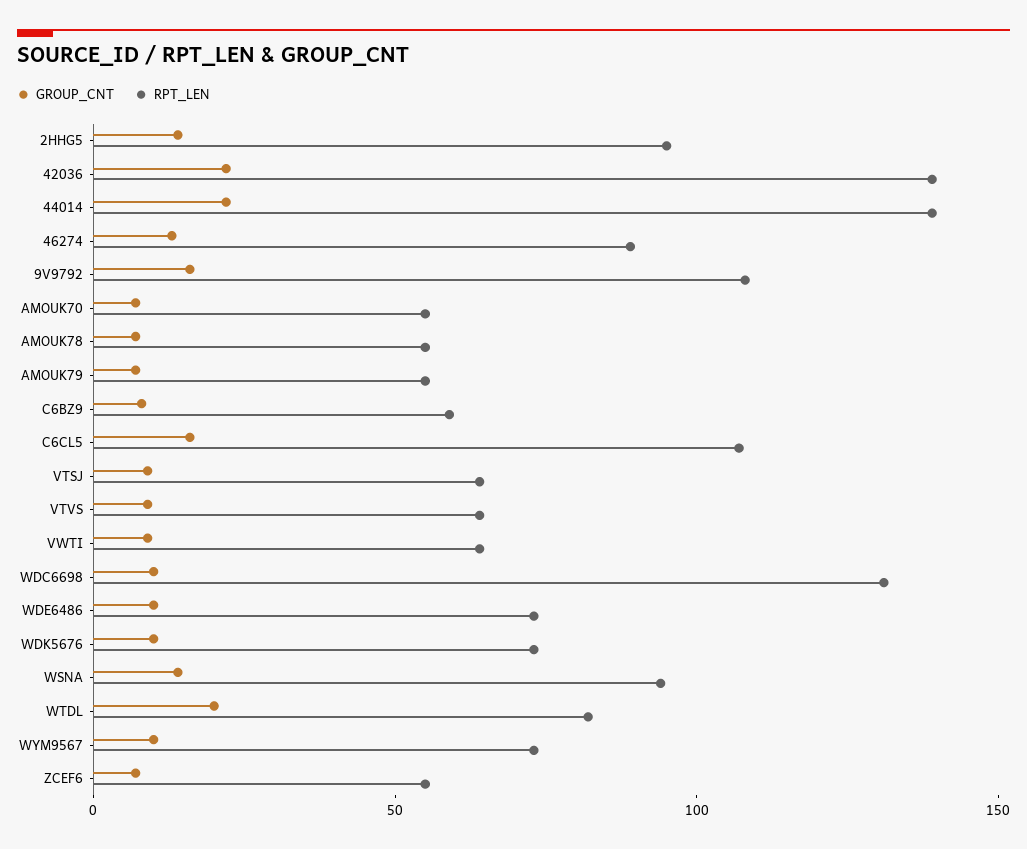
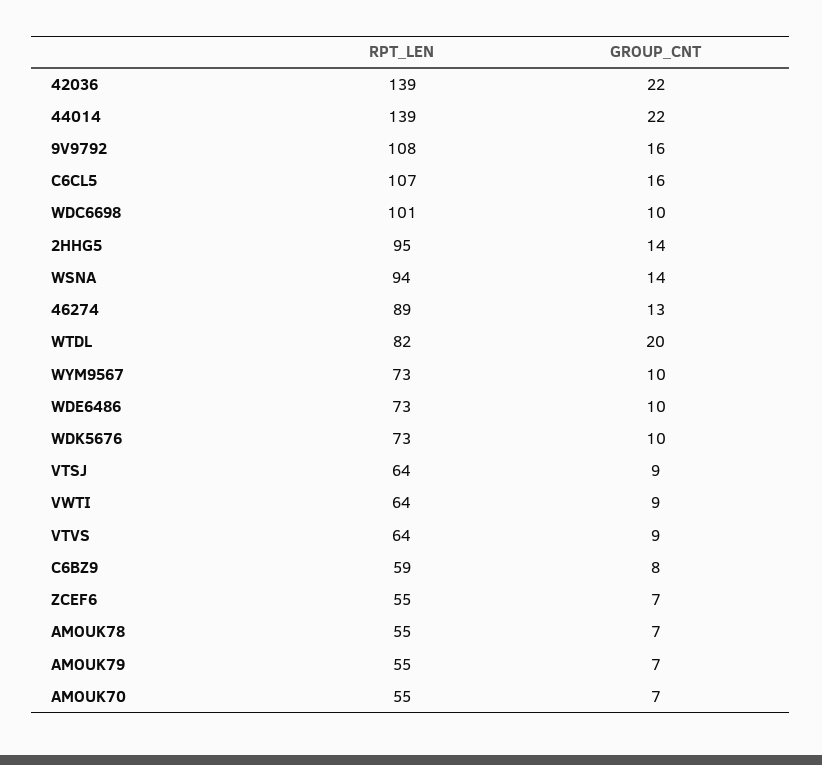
RPT_LEN, WDC6698: 130 -> 101

